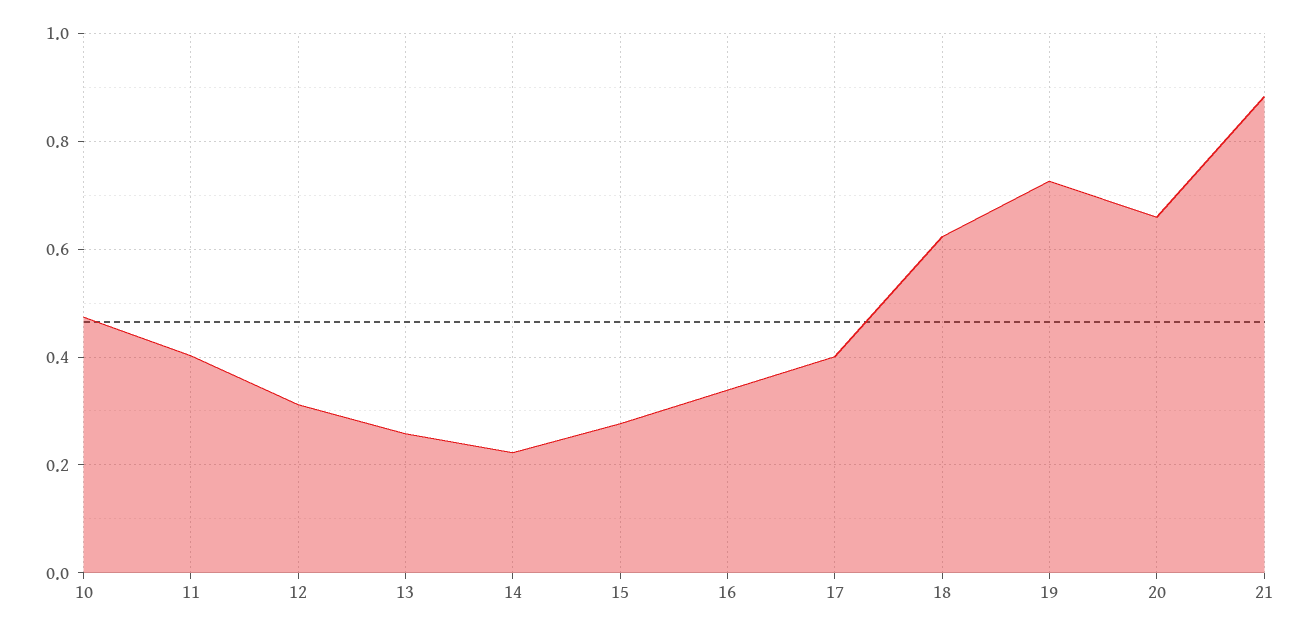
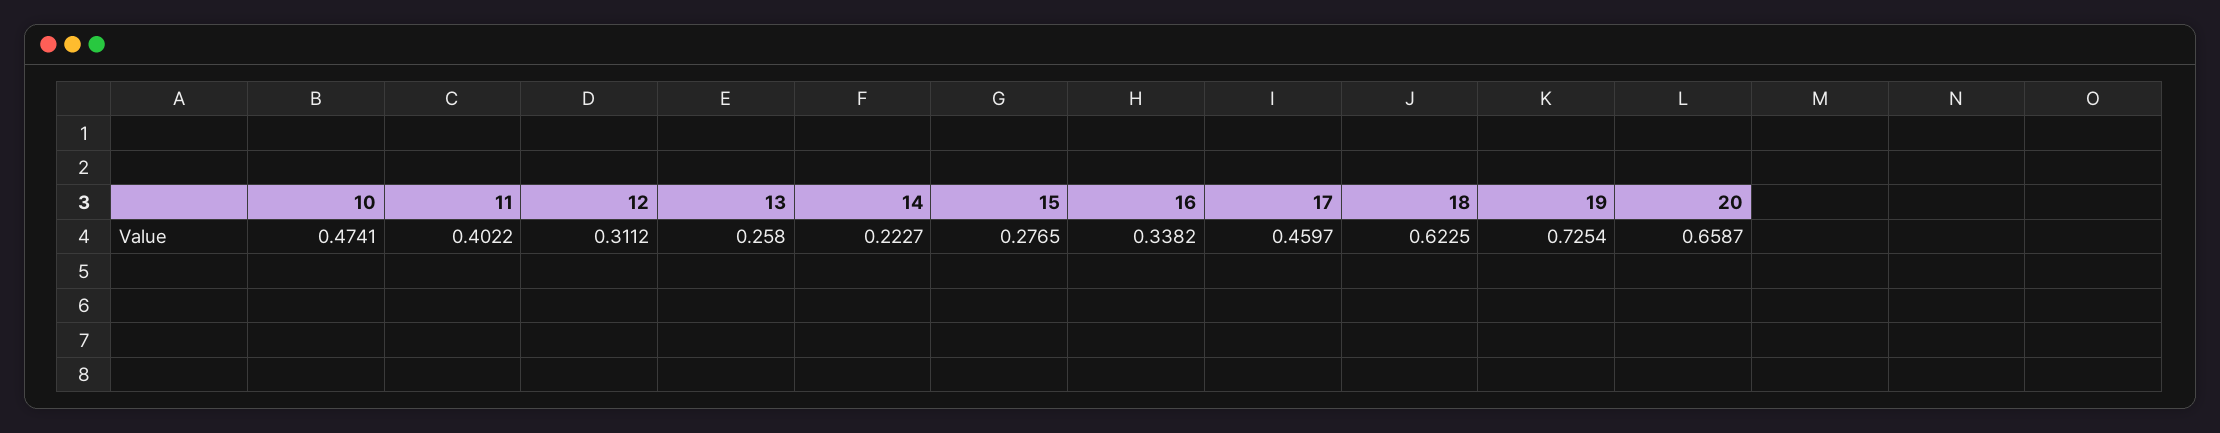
17: 0.4 -> 0.4597
21: 0.88 -> none

